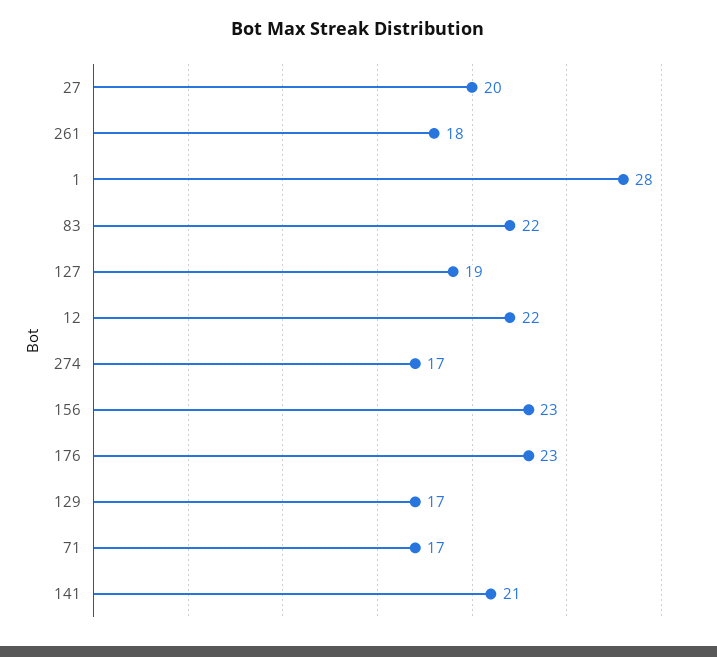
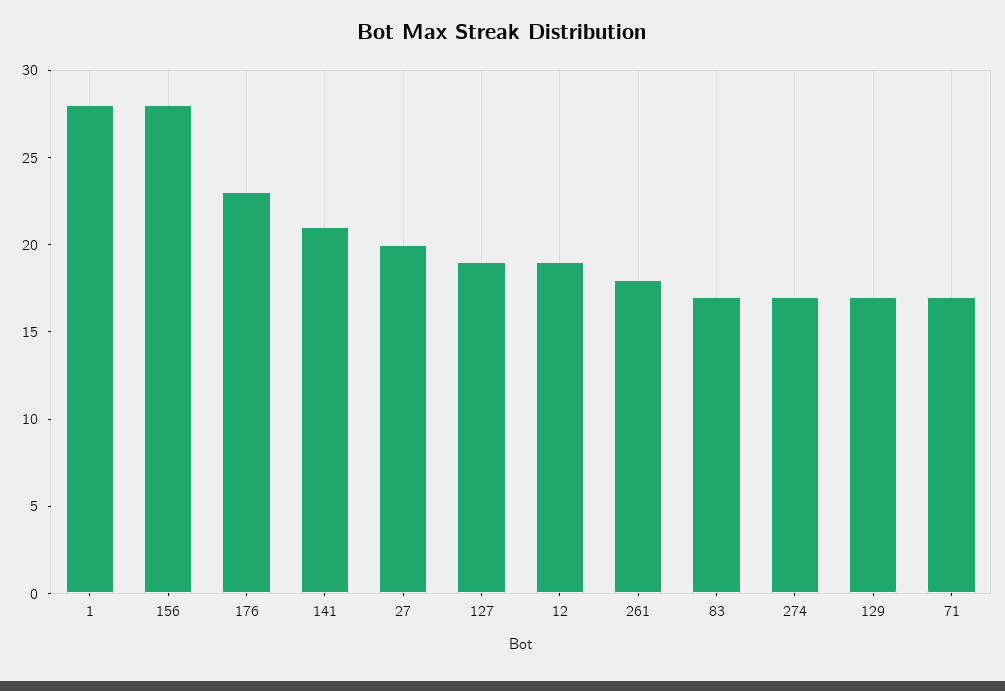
83: 22 -> 17
12: 22 -> 19
156: 23 -> 28

